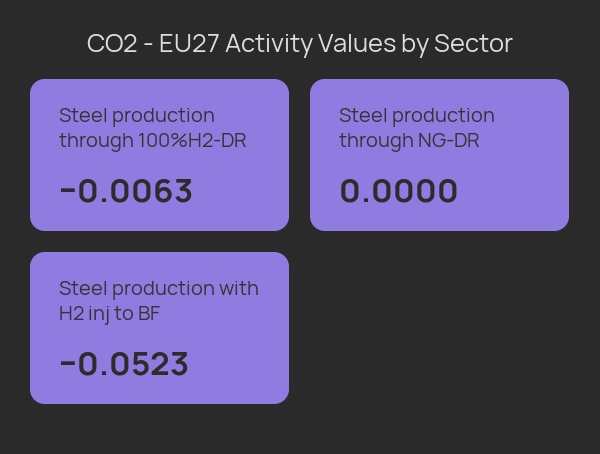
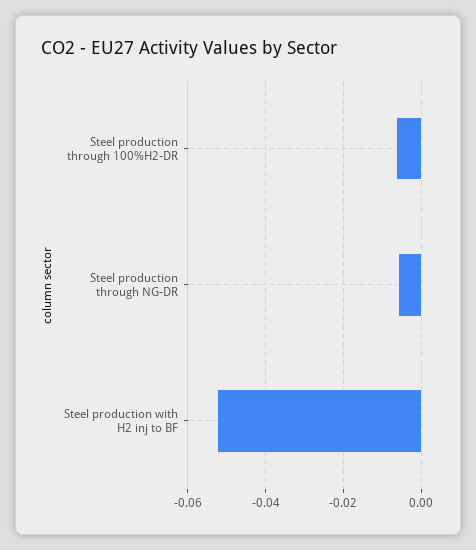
Steel production through NG-DR: 0 -> -0.006

